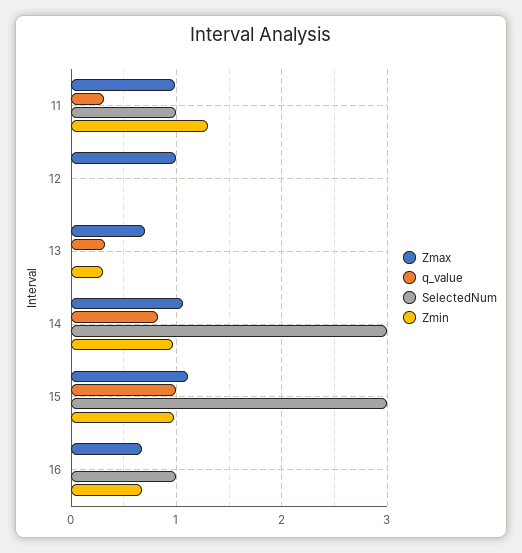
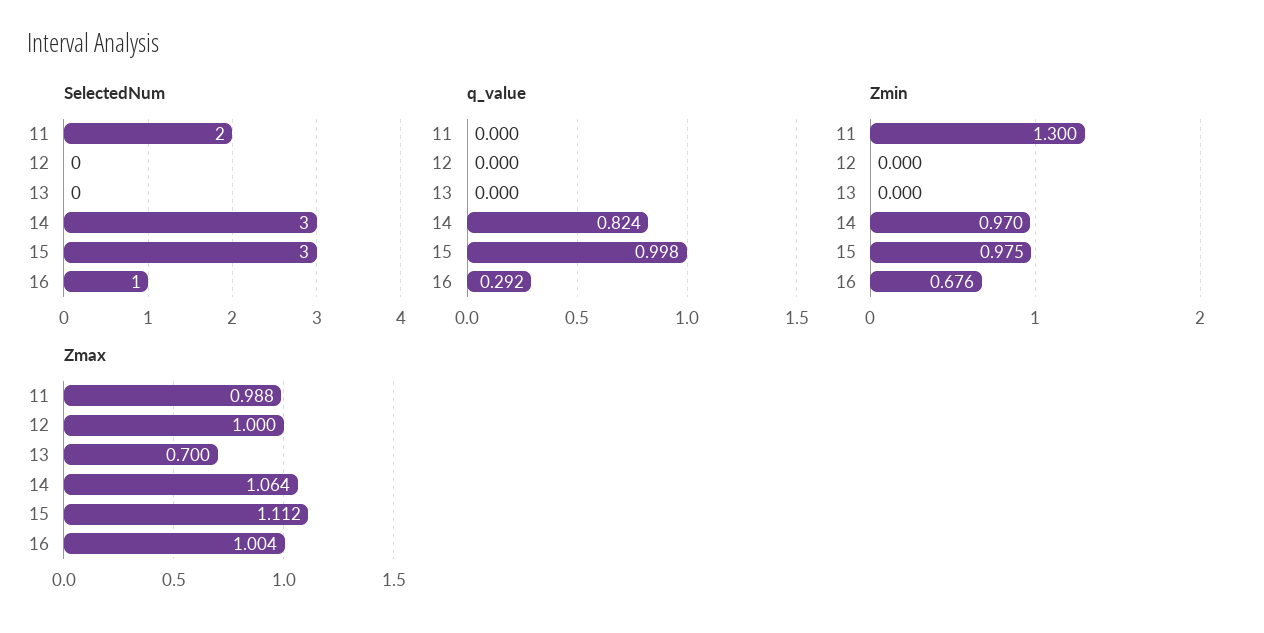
q_value, 11: 0.3 -> 0
SelectedNum, 11: 1 -> 2
q_value, 13: 0.3 -> 0
Zmin, 13: 0.3 -> 0
Zmax, 16: 0.7 -> 1.004
q_value, 16: 0 -> 0.292

